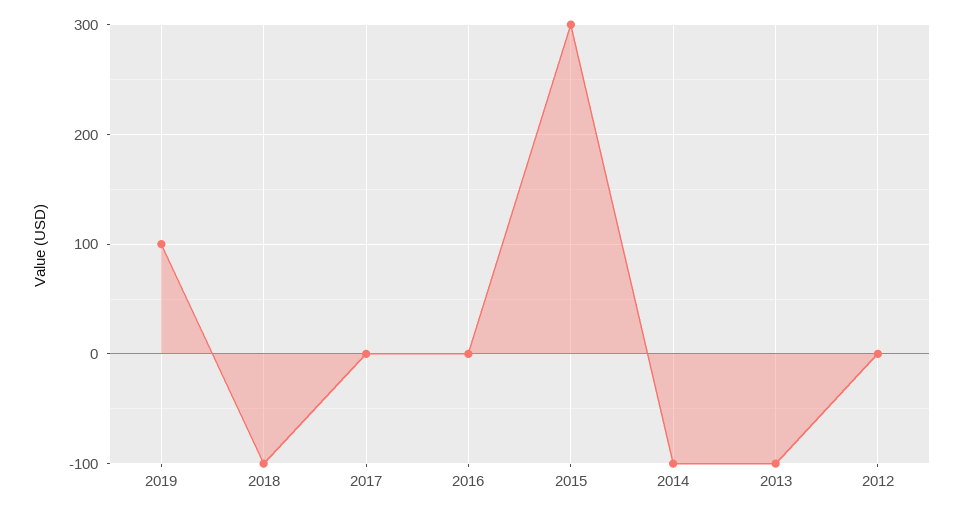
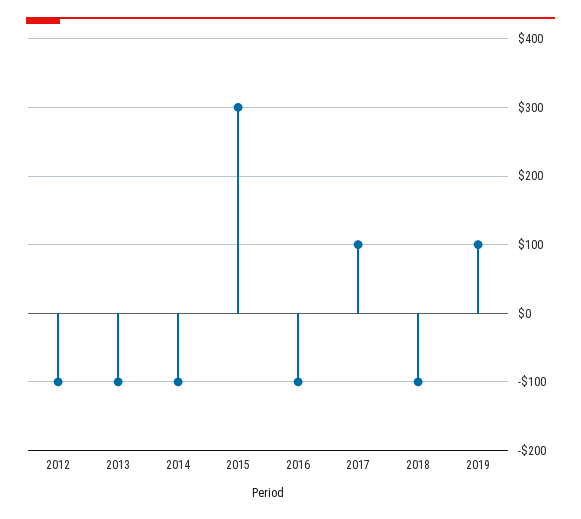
2017: 0 -> 100
2016: 0 -> -100
2012: 0 -> -100

